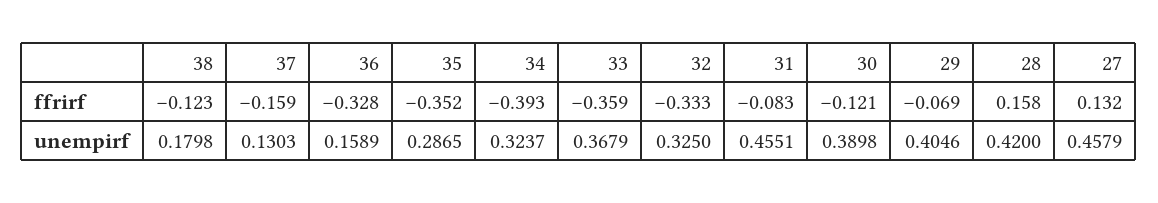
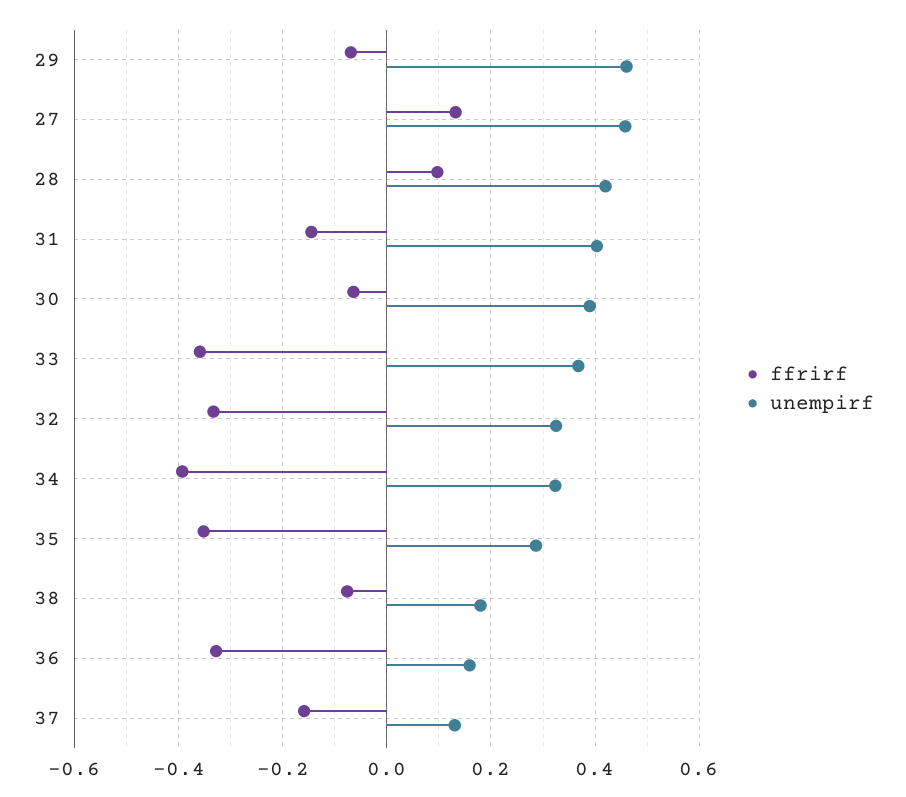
ffrirf, 38: -0.123 -> -0.08
ffrirf, 31: -0.083 -> -0.14
ffrirf, 30: -0.121 -> -0.06
ffrirf, 28: 0.158 -> 0.1
unempirf, 31: 0.4551 -> 0.4
unempirf, 29: 0.4046 -> 0.46

